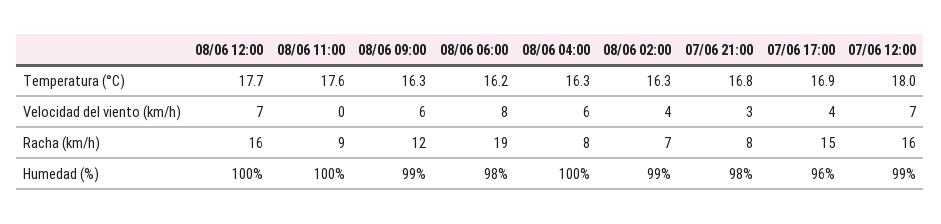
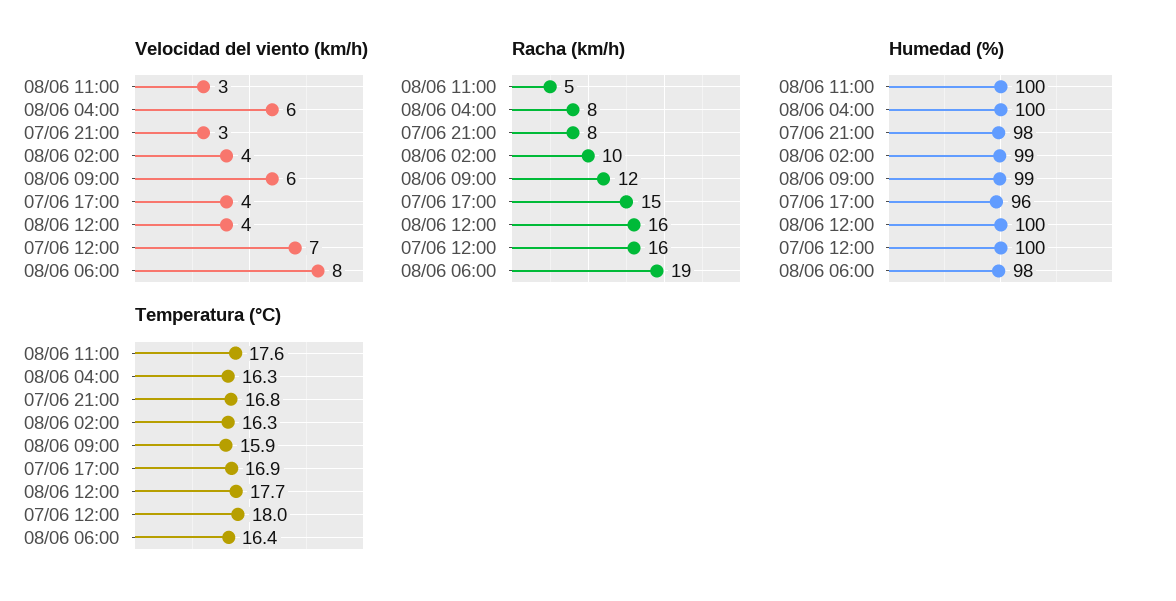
Temperatura (°C), 08/06 09:00: 16.3 -> 15.9
Temperatura (°C), 08/06 06:00: 16.2 -> 16.4
Velocidad del viento (km/h), 08/06 12:00: 7 -> 4
Velocidad del viento (km/h), 08/06 11:00: 0 -> 3
Racha (km/h), 08/06 11:00: 9 -> 5
Racha (km/h), 08/06 02:00: 7 -> 10
Humedad (%), 07/06 12:00: 99 -> 100

